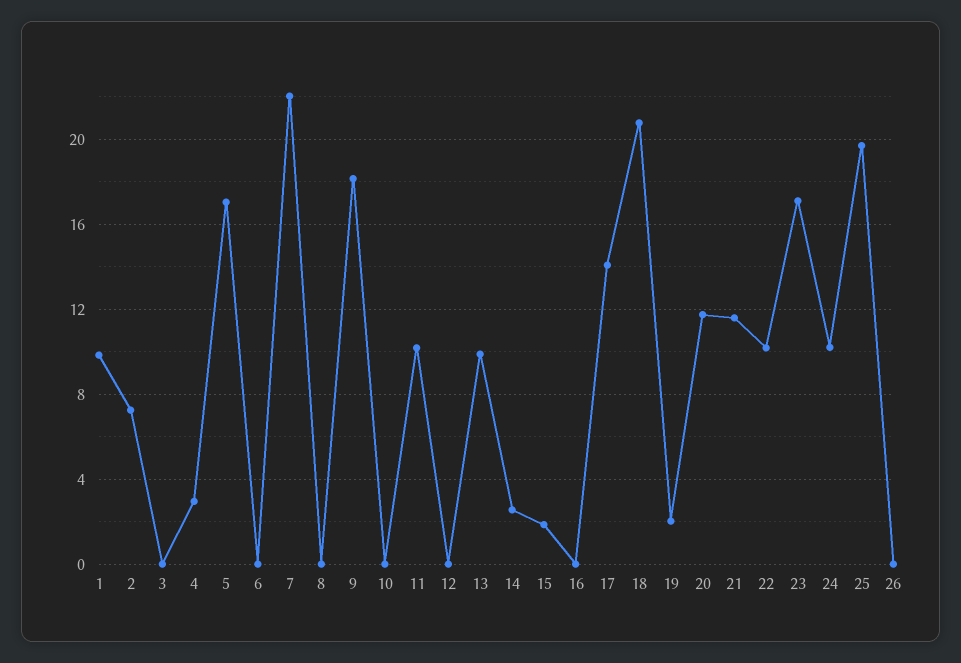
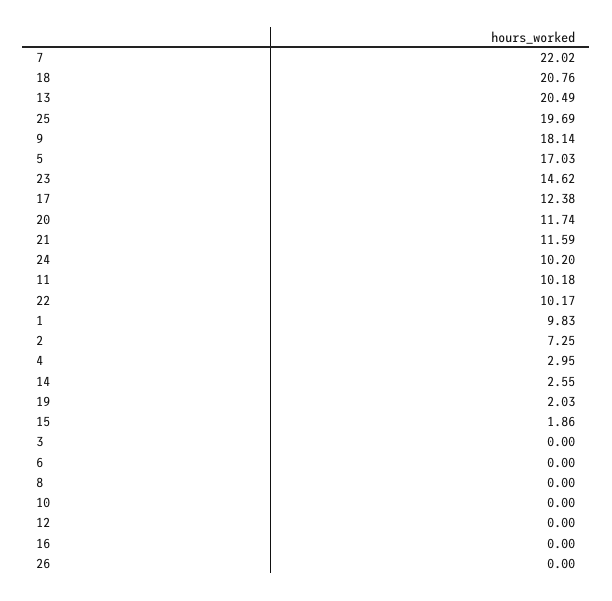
13: 10 -> 20.49
17: 14 -> 12.38
23: 17 -> 14.62

